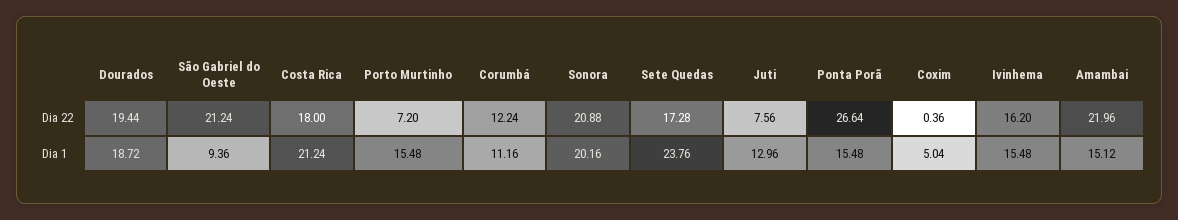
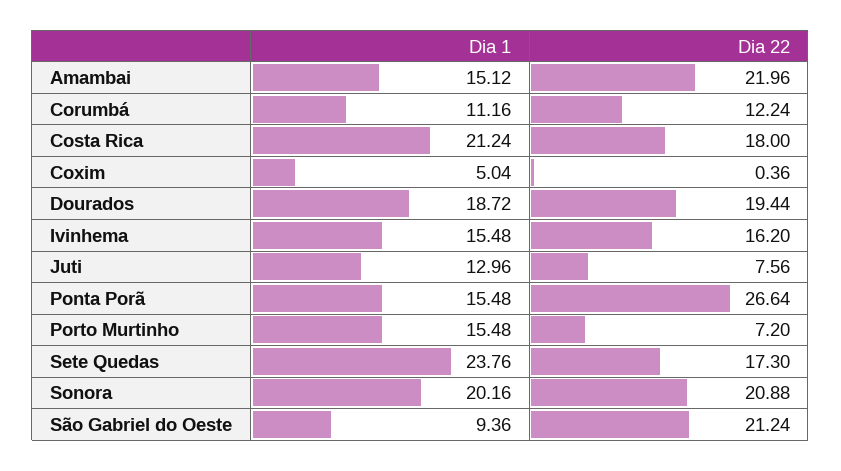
Sete Quedas, Dia 22: 17.28 -> 17.3

